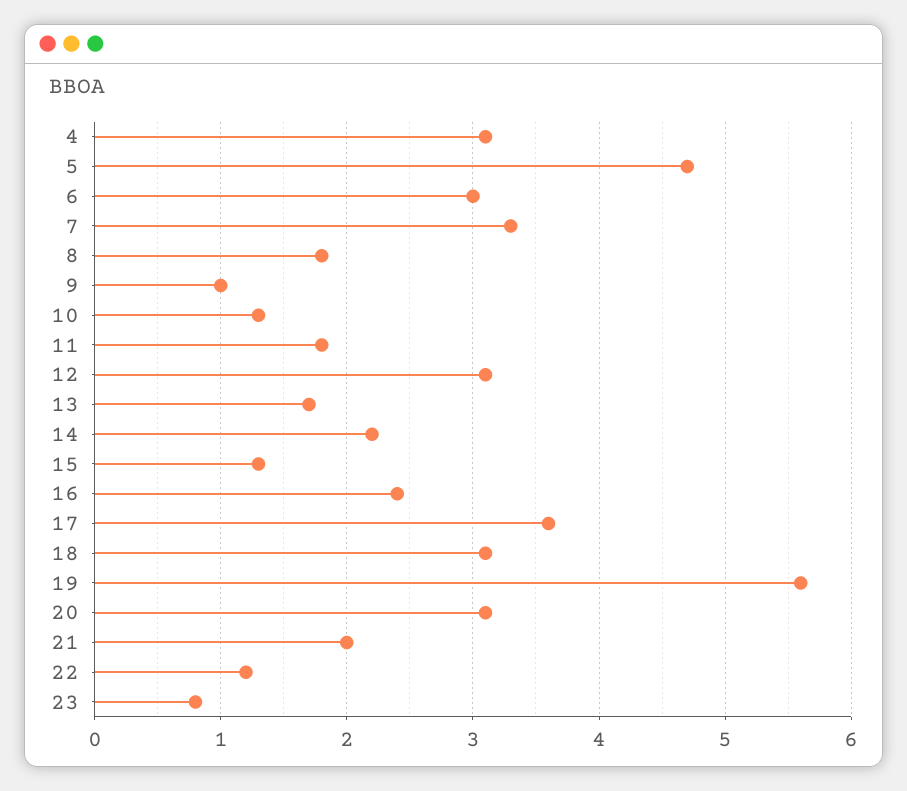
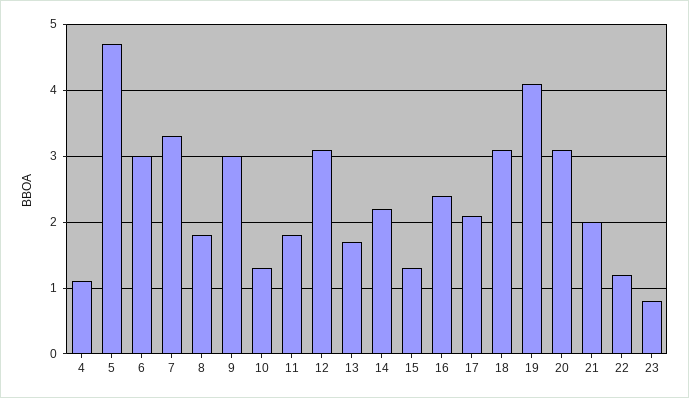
4: 3.1 -> 1.1
9: 1 -> 3
17: 3.6 -> 2.1
19: 5.6 -> 4.1

